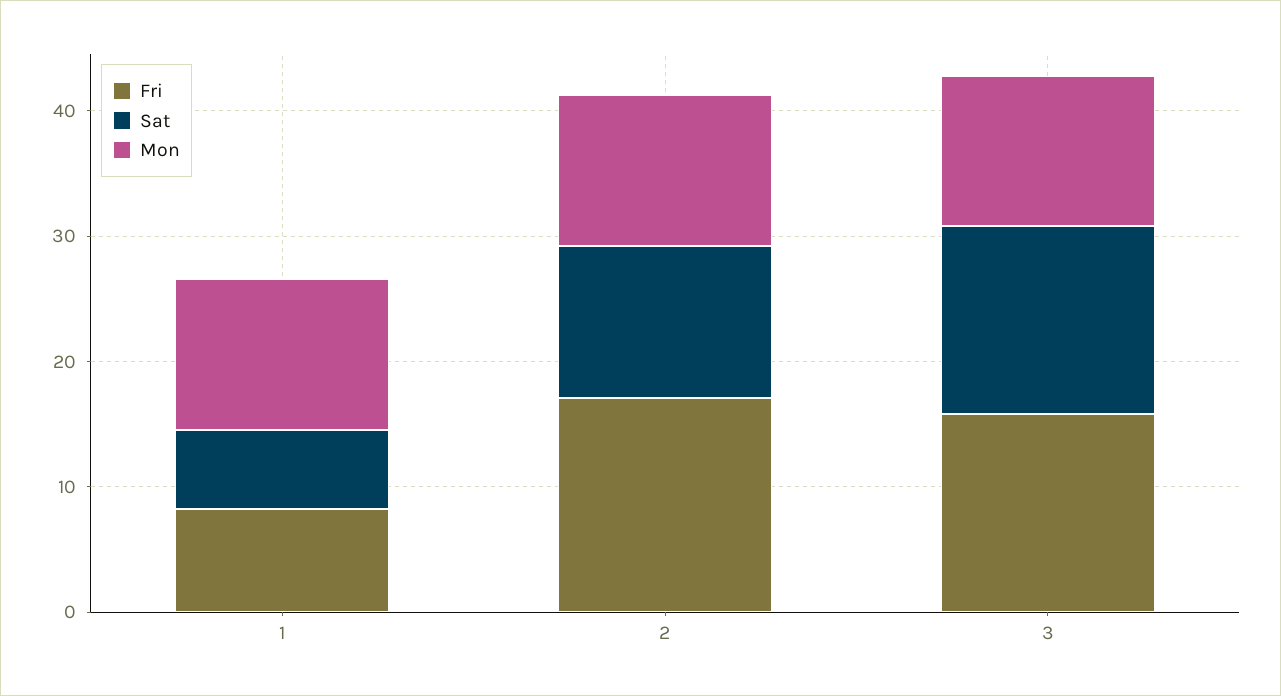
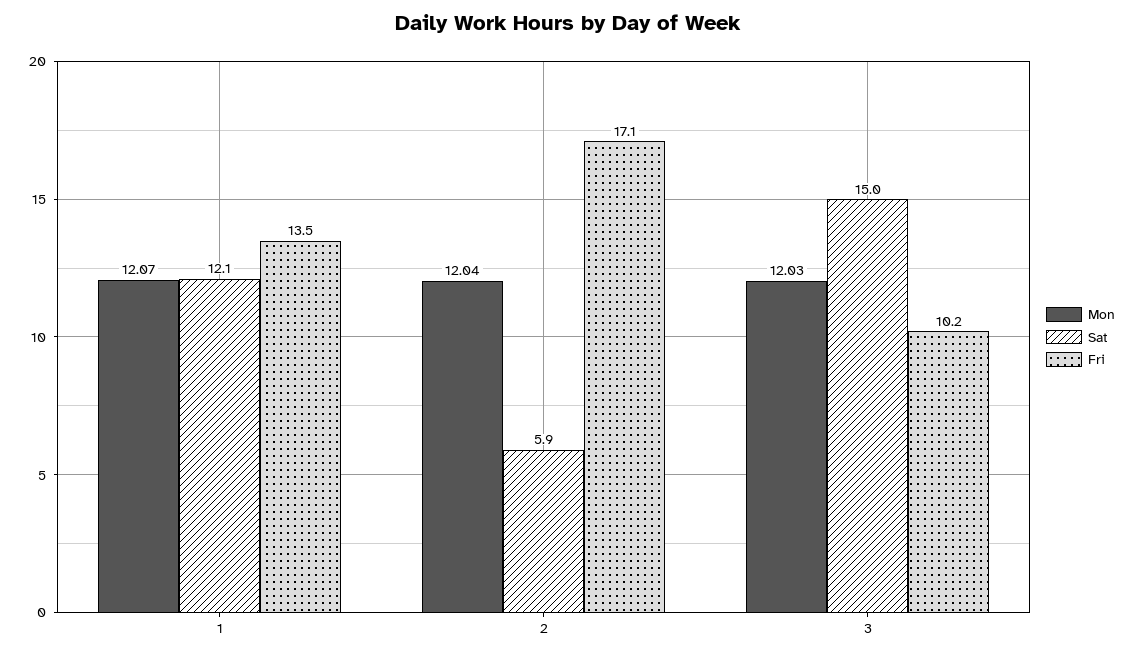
Fri, 1: 8 -> 13.5
Sat, 1: 6 -> 12.1
Sat, 2: 12 -> 5.9
Fri, 3: 16 -> 10.2

